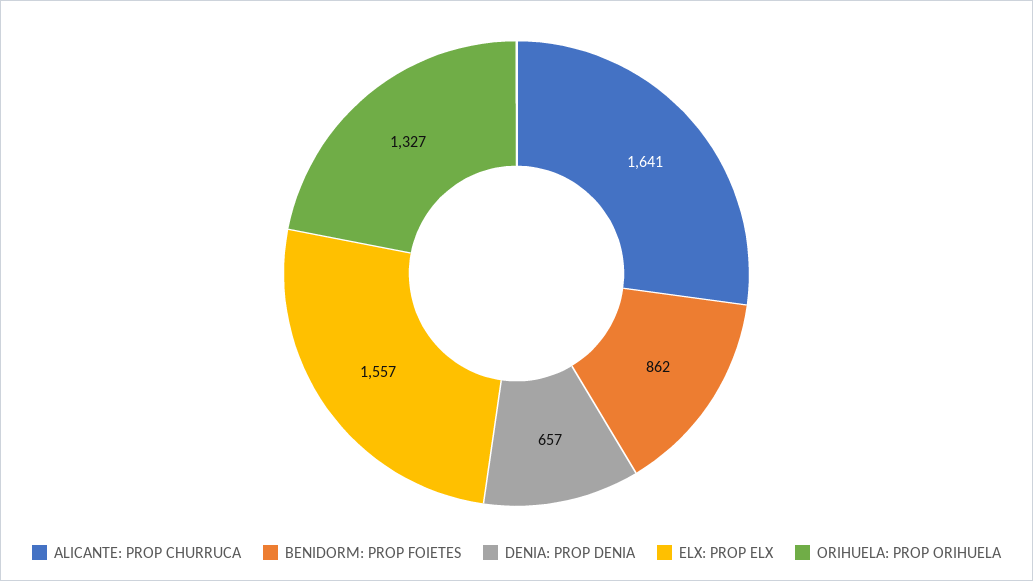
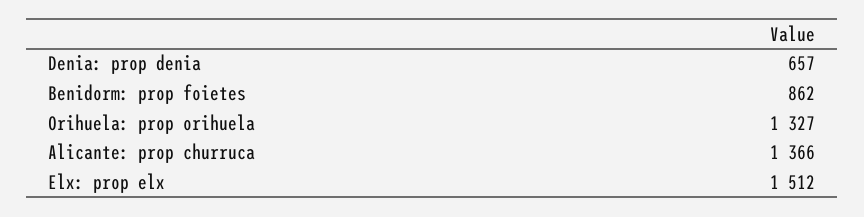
ALICANTE: PROP CHURRUCA: 1641 -> 1366
ELX: PROP ELX: 1557 -> 1512

